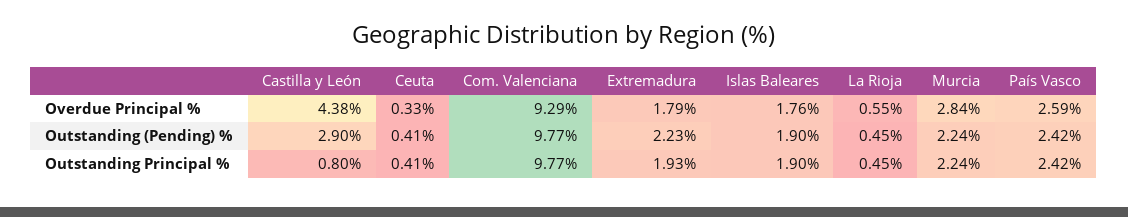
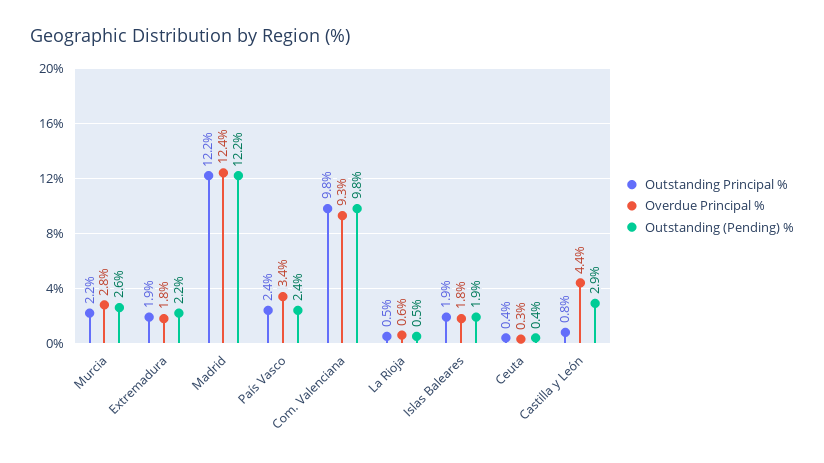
Overdue Principal %, País Vasco: 2.59 -> 3.4
Outstanding (Pending) %, Murcia: 2.24 -> 2.6
Outstanding Principal %, Madrid: none -> 12.2
Overdue Principal %, Madrid: none -> 12.4
Outstanding (Pending) %, Madrid: none -> 12.2

